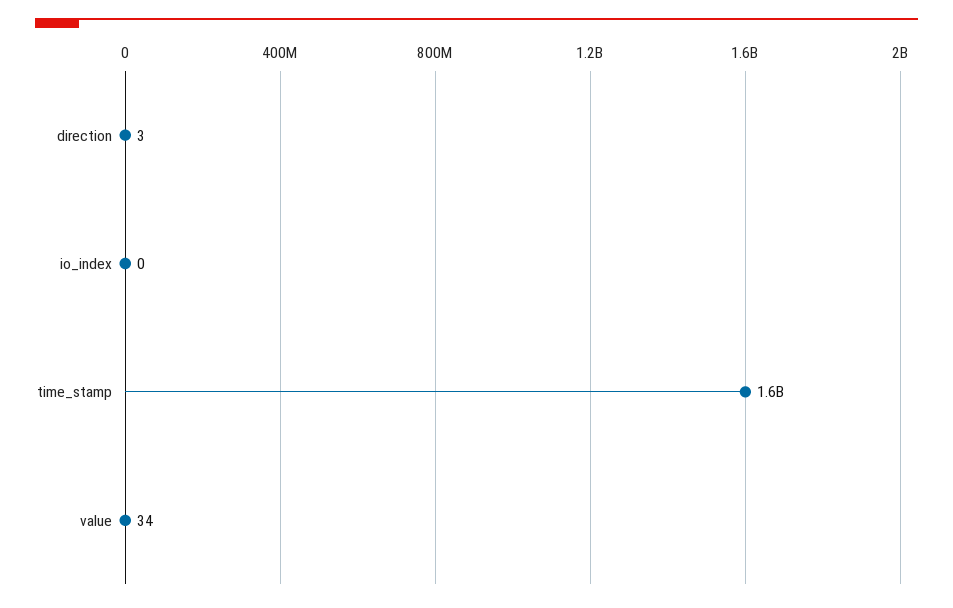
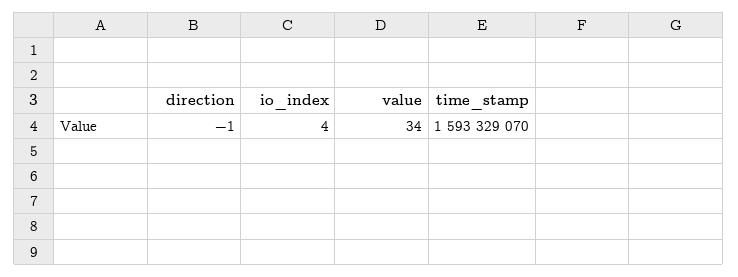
direction: 3 -> -1
io_index: 0 -> 4

